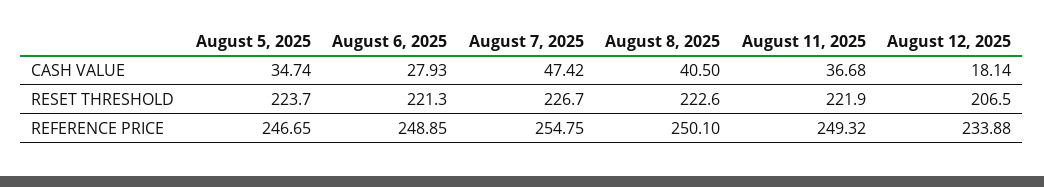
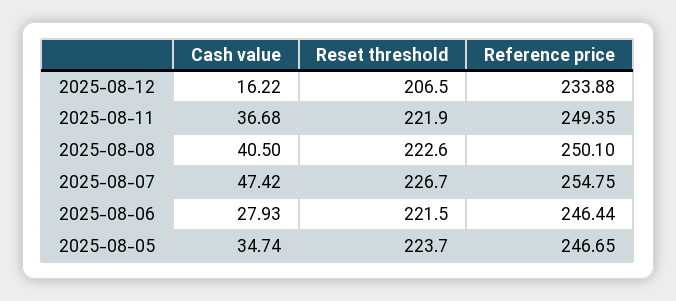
August 12, 2025, CASH VALUE: 18.14 -> 16.22
August 6, 2025, RESET THRESHOLD: 221.3 -> 221.5
August 6, 2025, REFERENCE PRICE: 248.85 -> 246.44
August 11, 2025, REFERENCE PRICE: 249.32 -> 249.35

